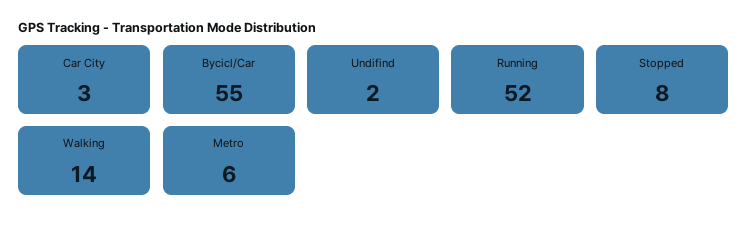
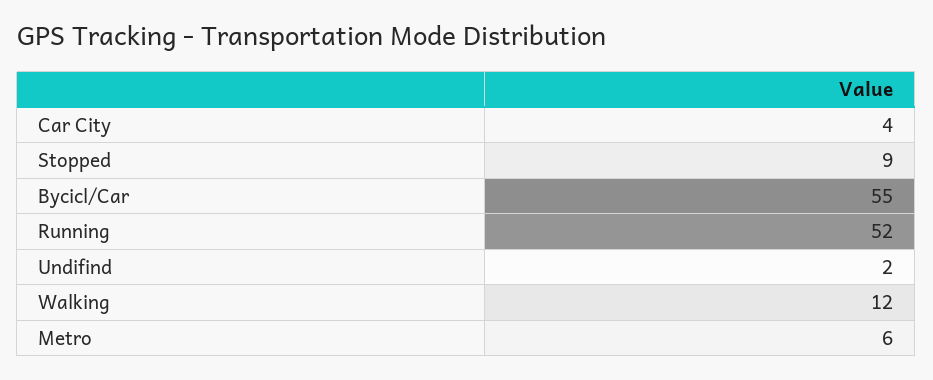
Car City: 3 -> 4
Stopped: 8 -> 9
Walking: 14 -> 12

